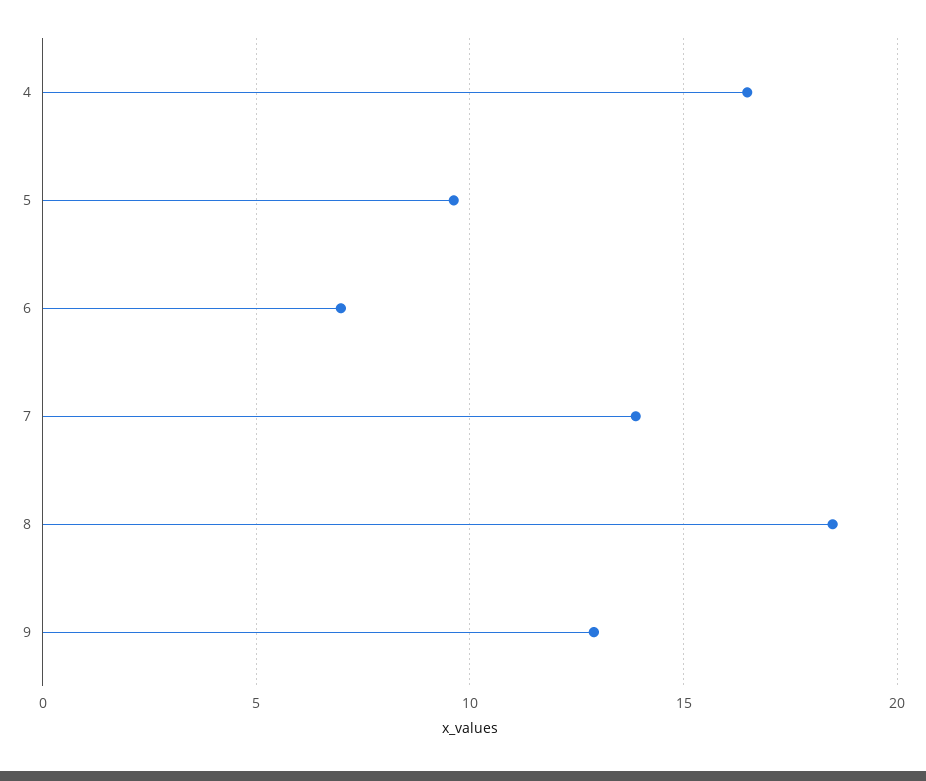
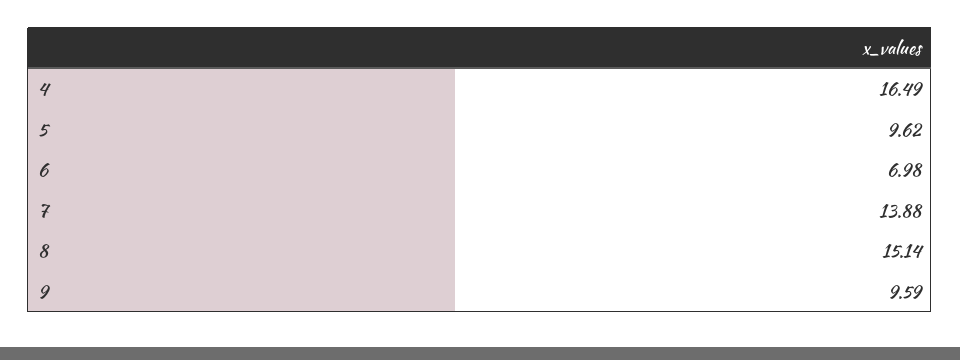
8: 18.5 -> 15.14
9: 13 -> 9.59

